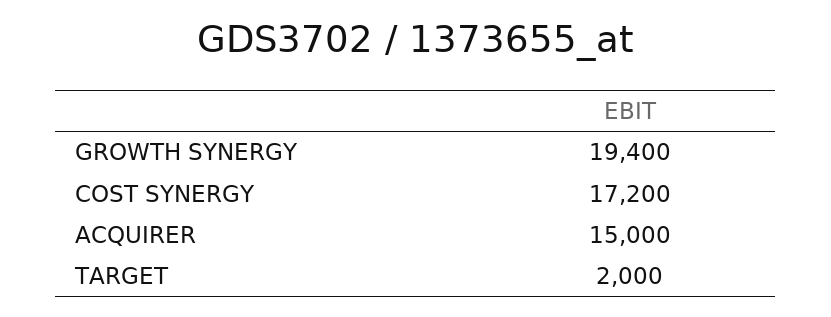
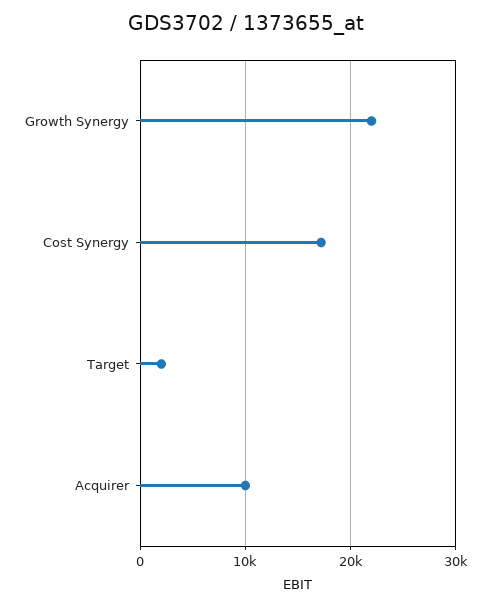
GROWTH SYNERGY: 19400 -> 22000
ACQUIRER: 15000 -> 10000

